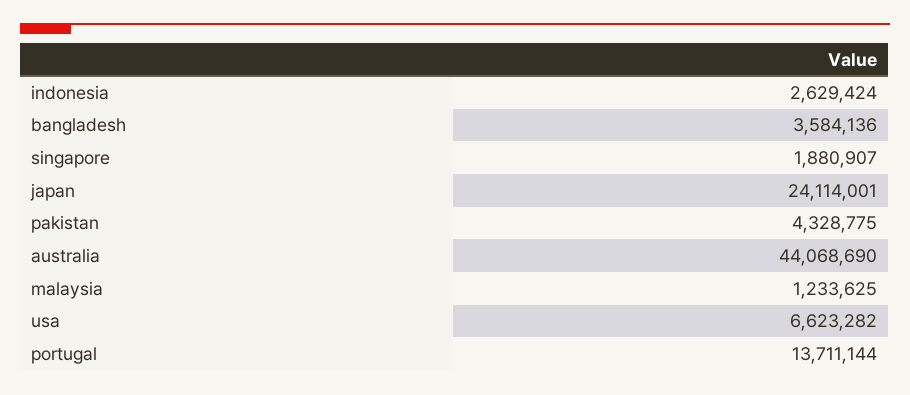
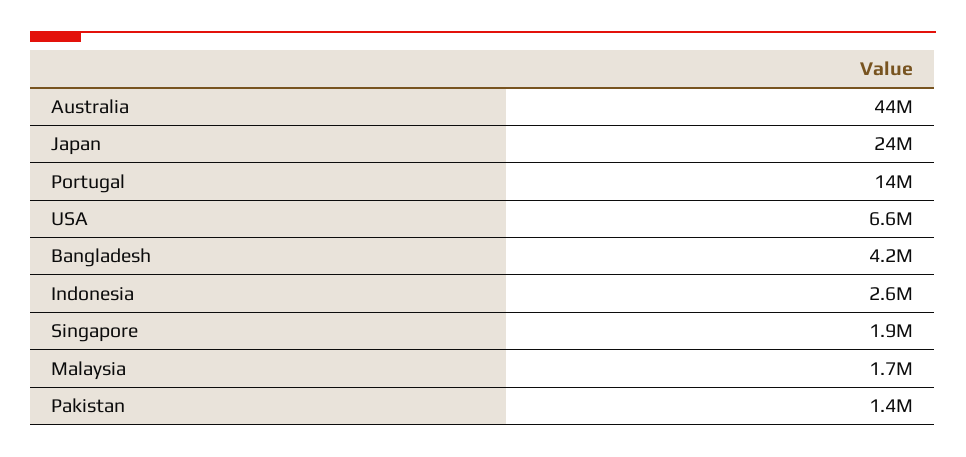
bangladesh: 3584136 -> 4200000
pakistan: 4328775 -> 1400000
malaysia: 1233625 -> 1700000

